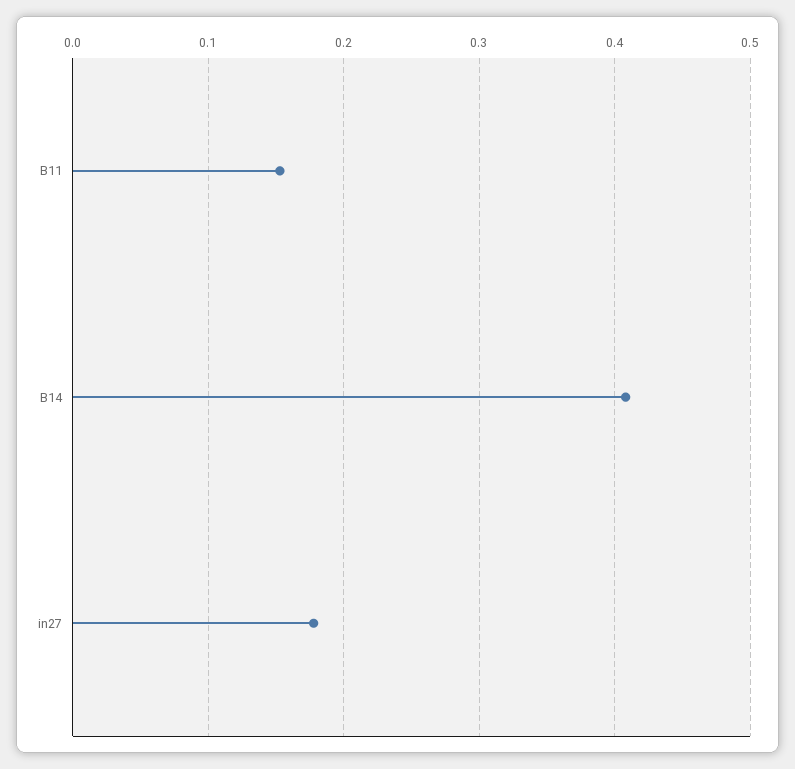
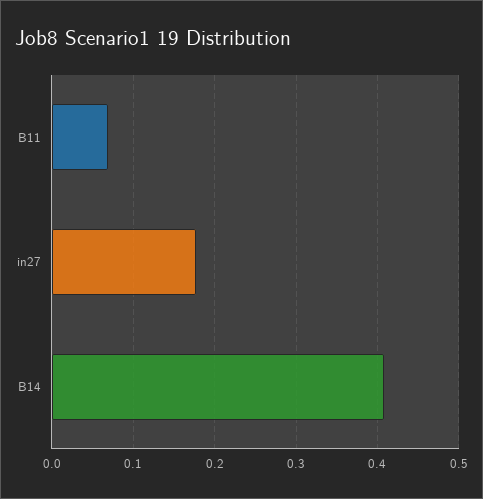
B11: 0.15 -> 0.07

